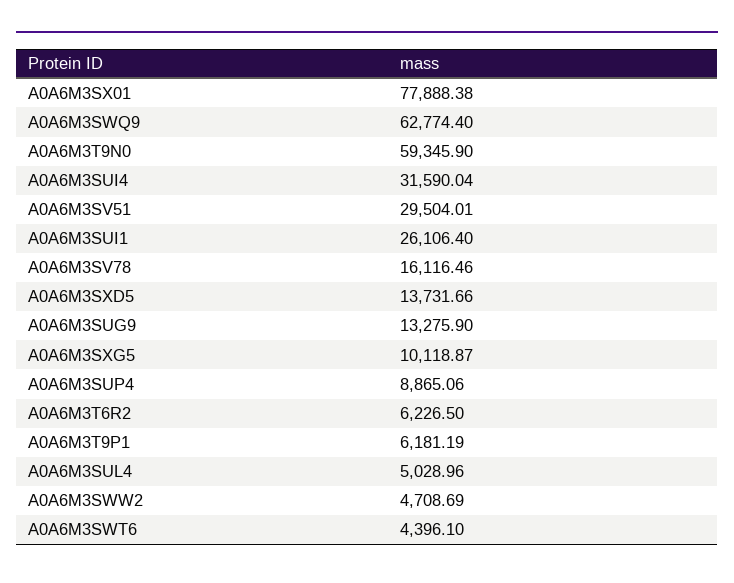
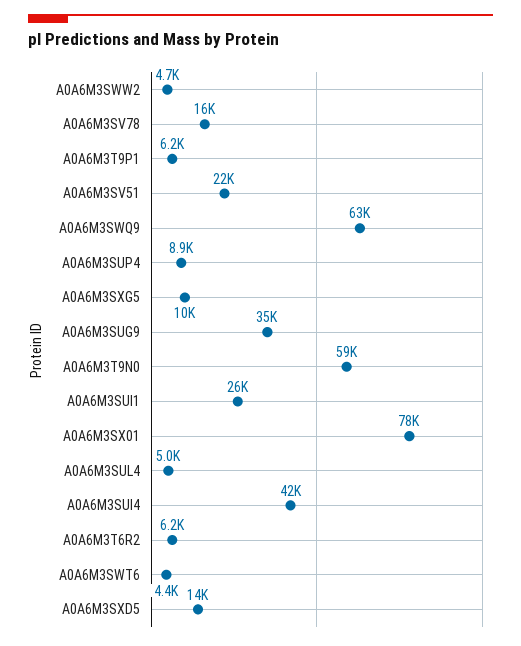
A0A6M3SUI4: 31590.04 -> 42000
A0A6M3SV51: 29504.01 -> 22000
A0A6M3SUG9: 13275.9 -> 35000

